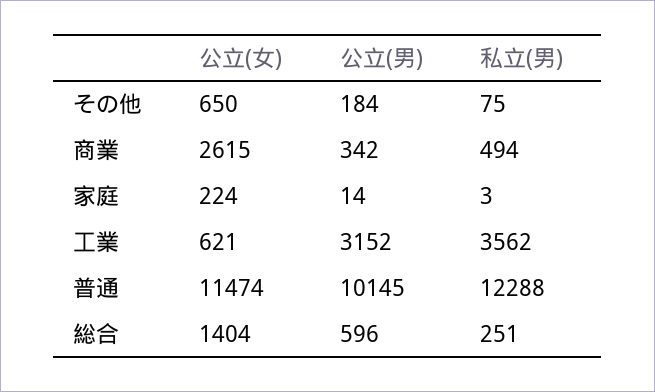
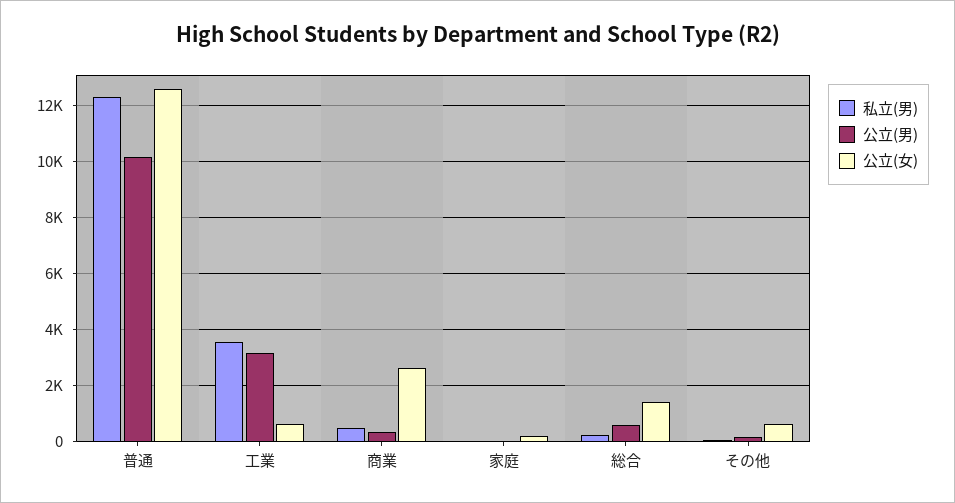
公立(女), 普通: 11474 -> 12500

